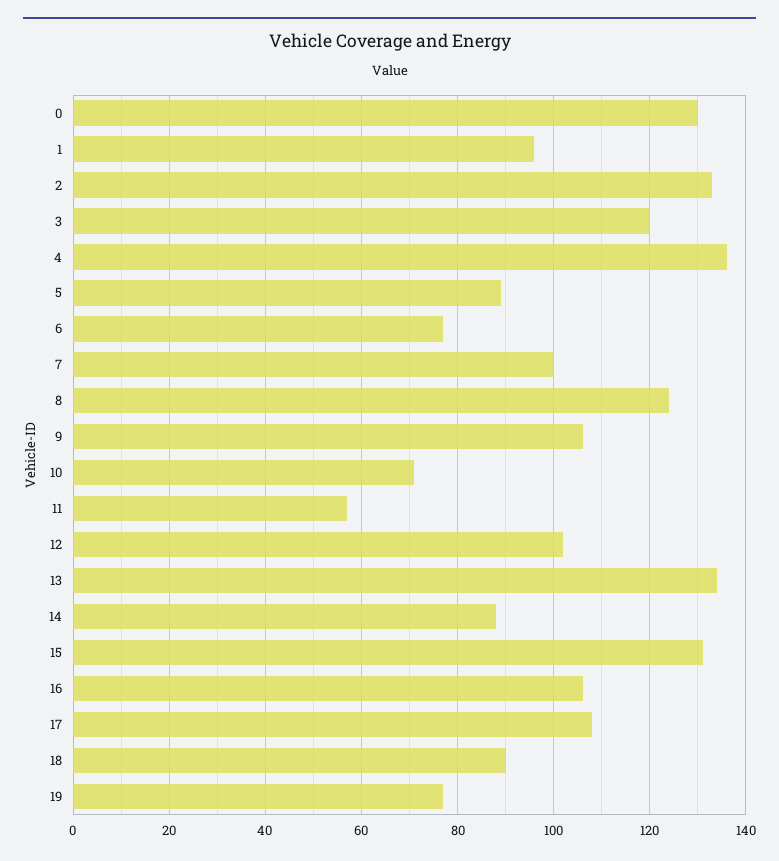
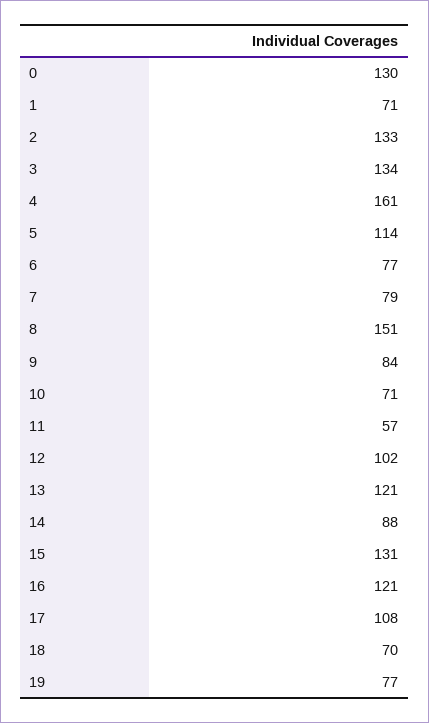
1: 95 -> 71
3: 120 -> 134
4: 135 -> 161
5: 90 -> 114
7: 100 -> 79
8: 125 -> 151
9: 105 -> 84
13: 135 -> 121
16: 105 -> 121
18: 90 -> 70

